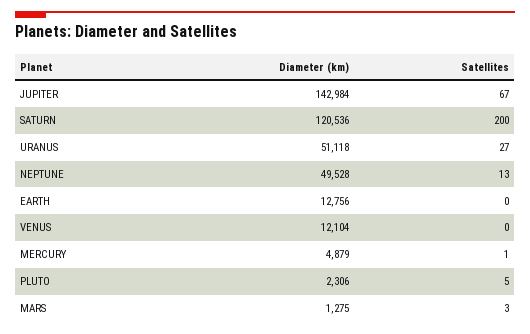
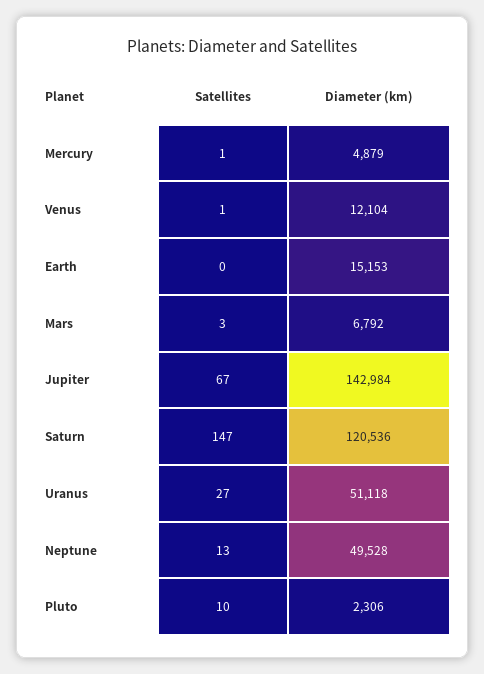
Satellites, SATURN: 200 -> 147
Diameter (km), EARTH: 12756 -> 15153
Satellites, VENUS: 0 -> 1
Satellites, PLUTO: 5 -> 10
Diameter (km), MARS: 1275 -> 6792

